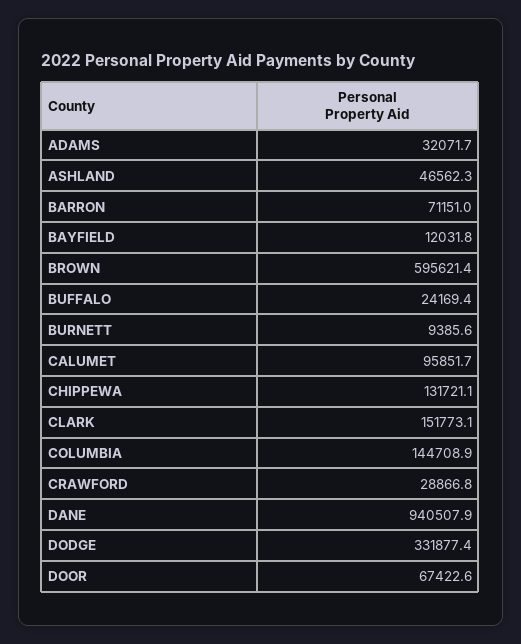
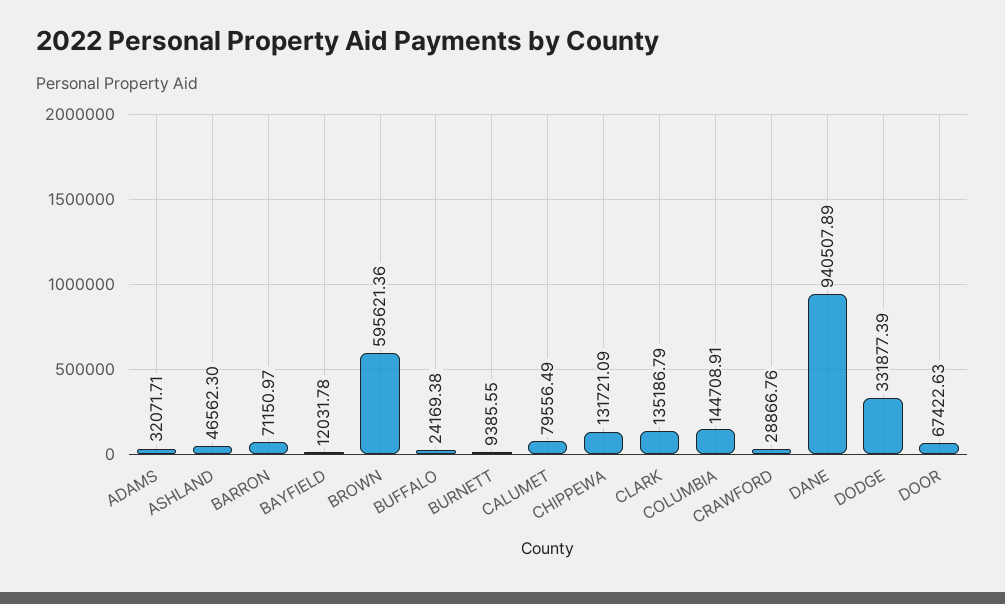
CALUMET: 95851.7 -> 79556.49
CLARK: 151773.1 -> 135186.79

